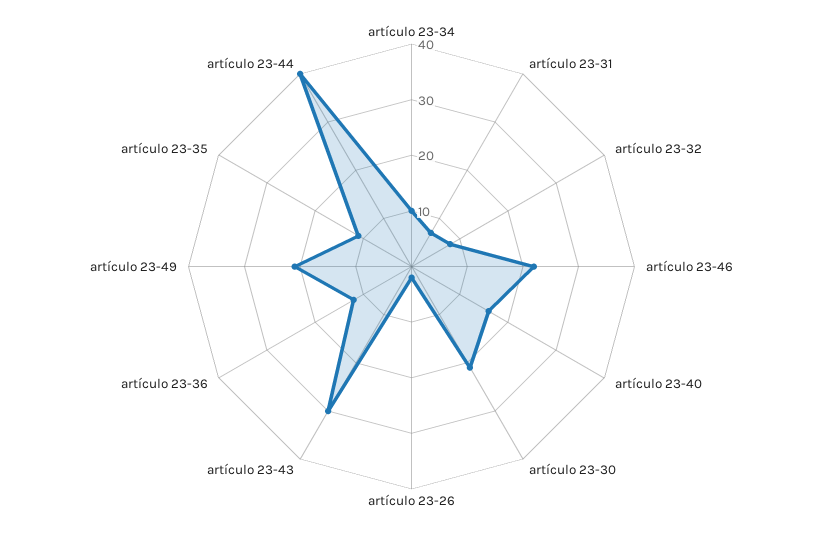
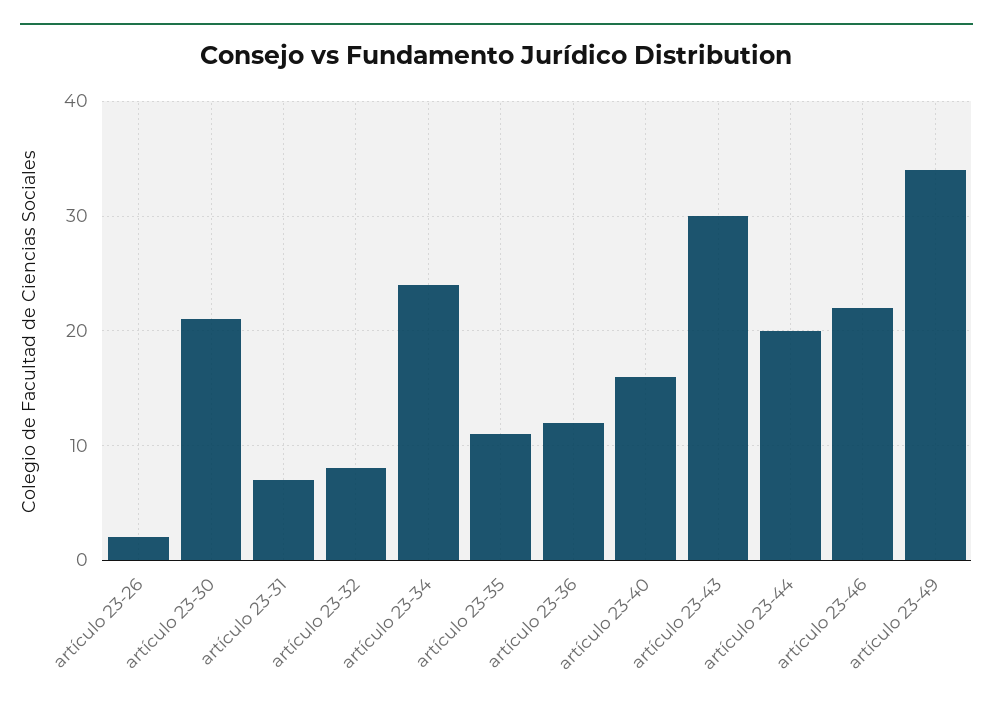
artículo 23-34: 10 -> 24
artículo 23-49: 20 -> 34
artículo 23-44: 40 -> 20

